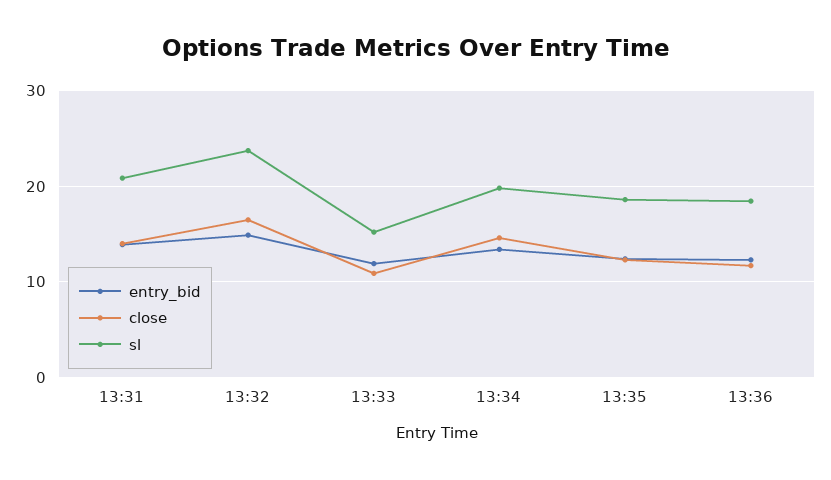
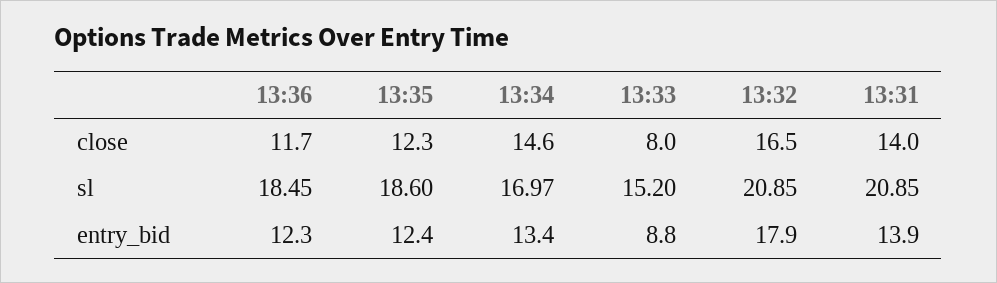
entry_bid, 13:32: 15 -> 17.9
sl, 13:32: 24 -> 20.85
entry_bid, 13:33: 12 -> 8.8
close, 13:33: 11 -> 8
sl, 13:34: 20 -> 16.97

